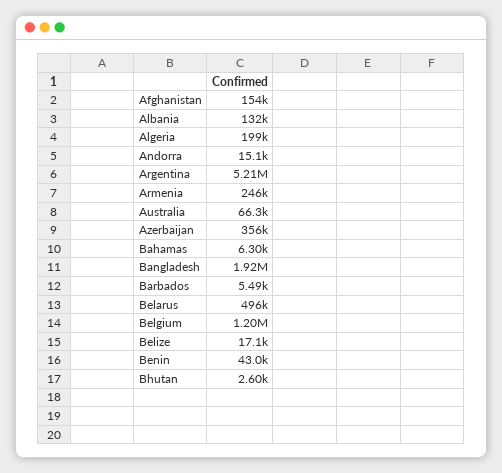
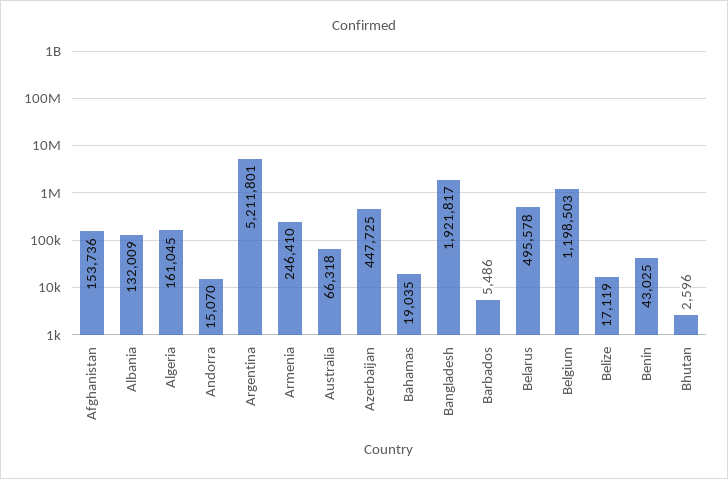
Algeria: 199000 -> 161045
Azerbaijan: 356000 -> 447725
Bahamas: 6300 -> 19035

